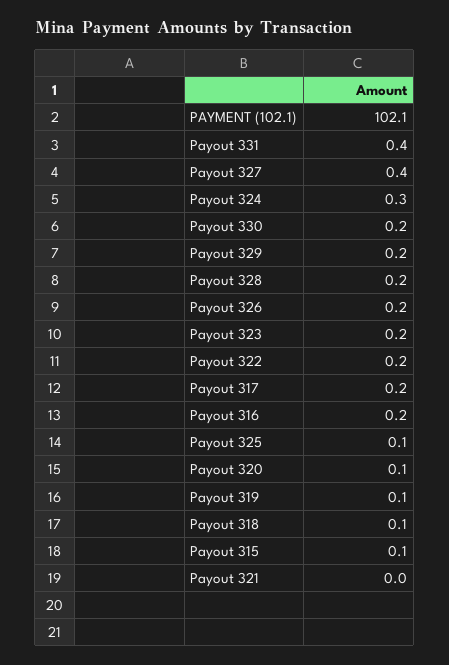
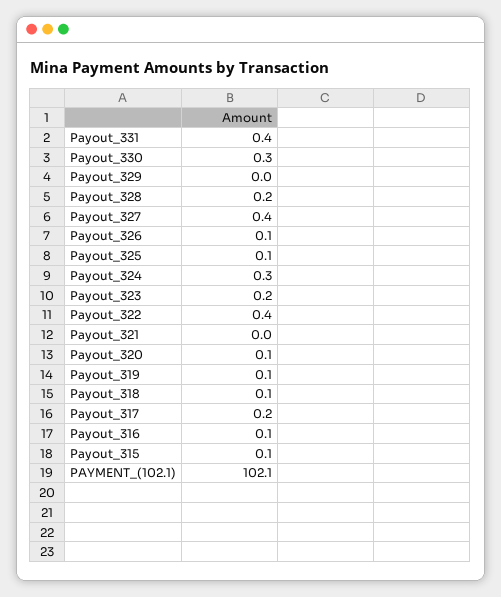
Payout 330: 0.2 -> 0.3
Payout 329: 0.2 -> 0
Payout 326: 0.2 -> 0.1
Payout 322: 0.2 -> 0.4
Payout 316: 0.2 -> 0.1

